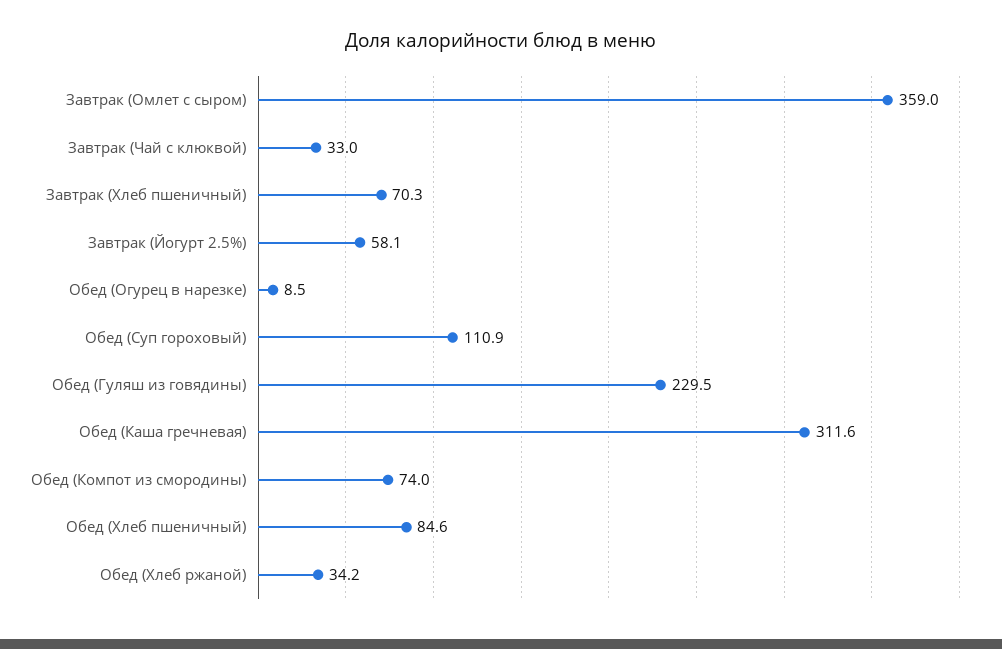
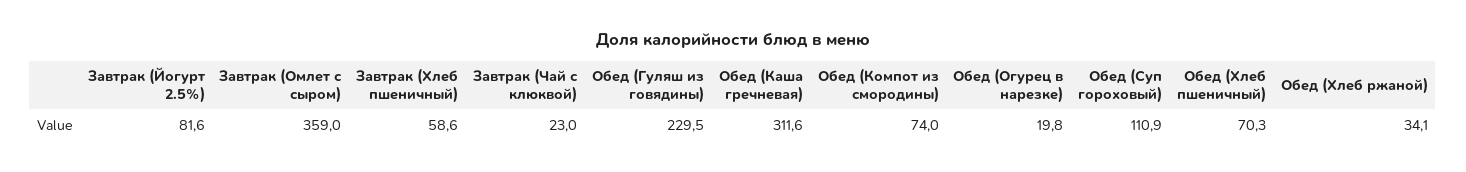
Завтрак (Чай с клюквой): 33 -> 23
Завтрак (Хлеб пшеничный): 70.3 -> 58.6
Завтрак (Йогурт 2.5%): 58.1 -> 81.6
Обед (Огурец в нарезке): 8.5 -> 19.8
Обед (Хлеб пшеничный): 84.6 -> 70.3
Обед (Хлеб ржаной): 34.2 -> 34.1

